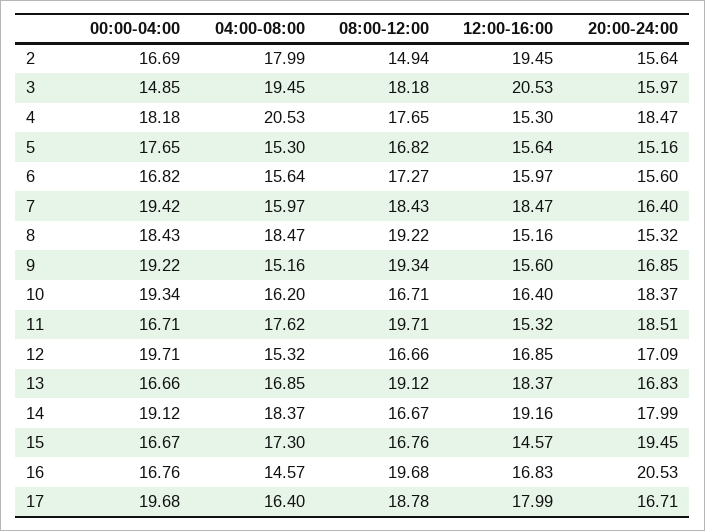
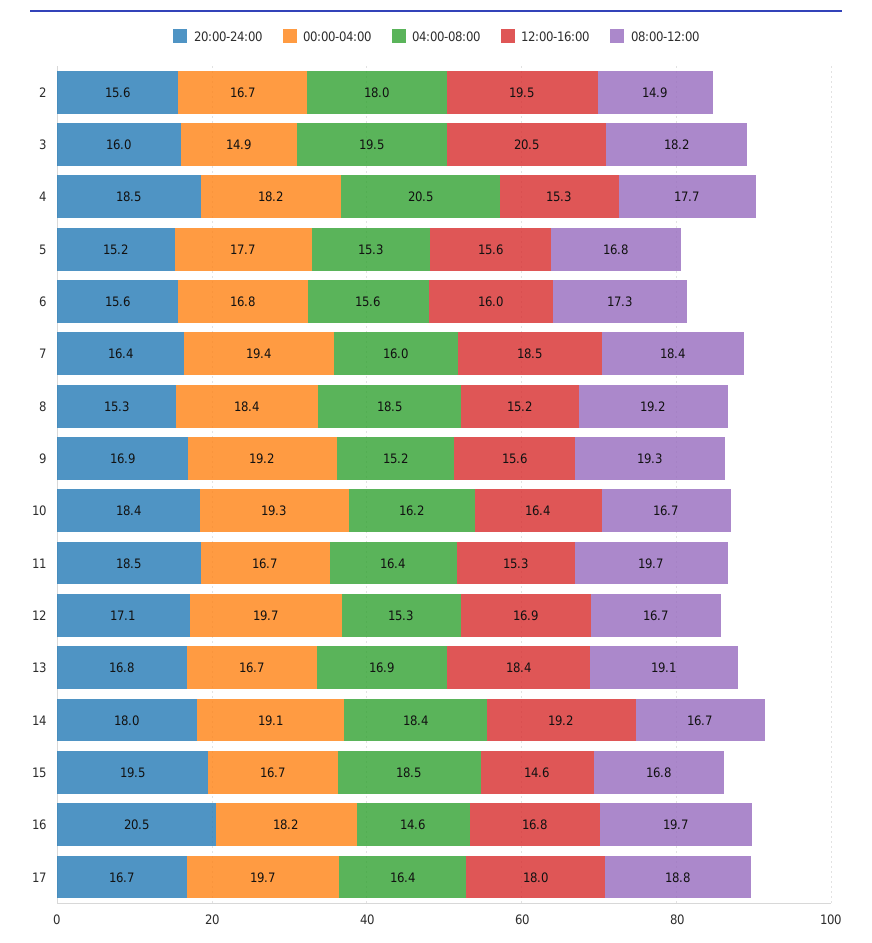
04:00-08:00, 11: 17.62 -> 16.4
04:00-08:00, 15: 17.3 -> 18.5
00:00-04:00, 16: 16.76 -> 18.2

